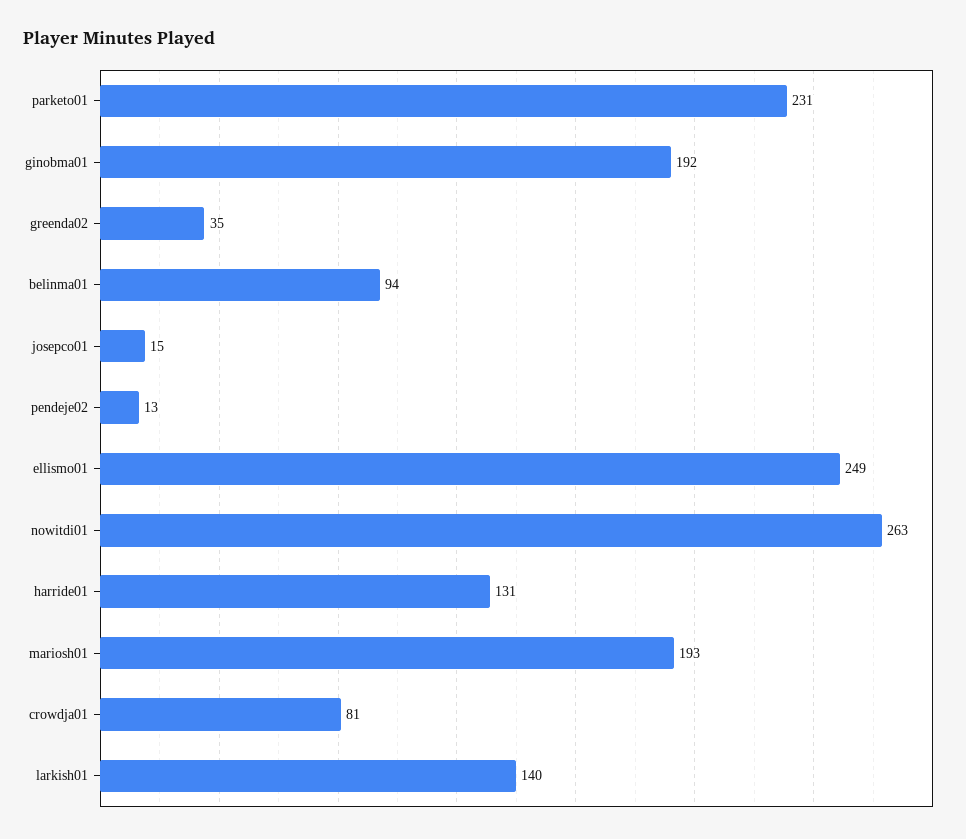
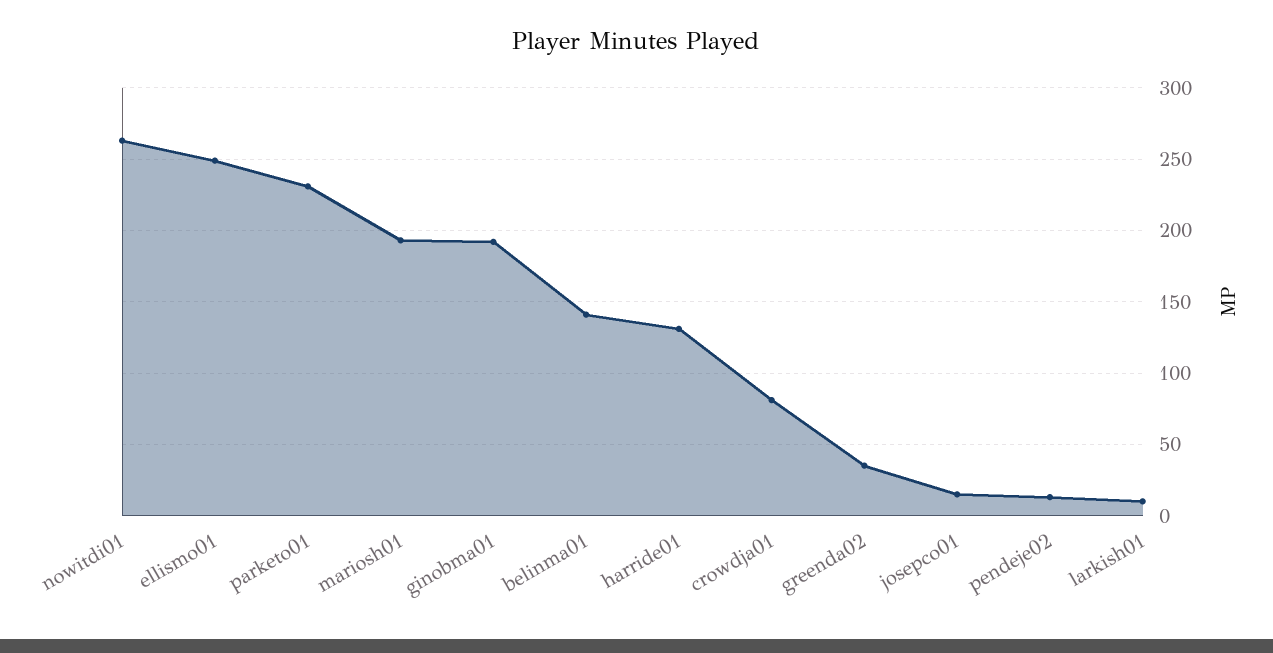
belinma01: 94 -> 140
larkish01: 140 -> 10

